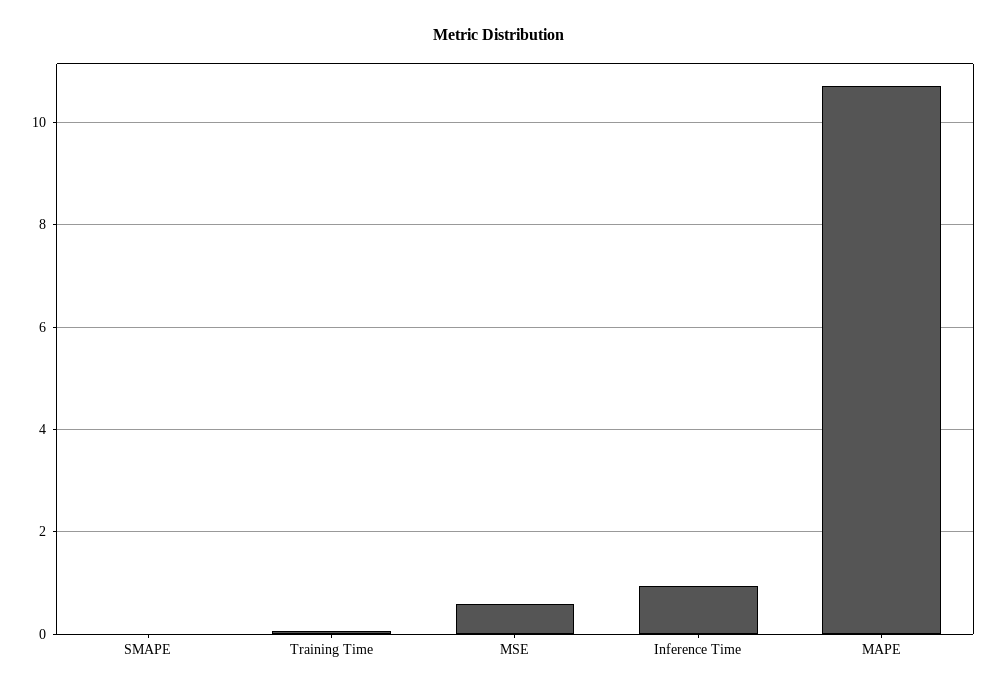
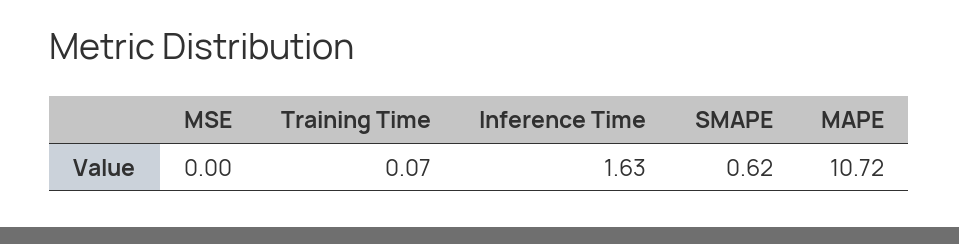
SMAPE: 0 -> 0.62
MSE: 0.6 -> 0
Inference Time: 1 -> 1.63

